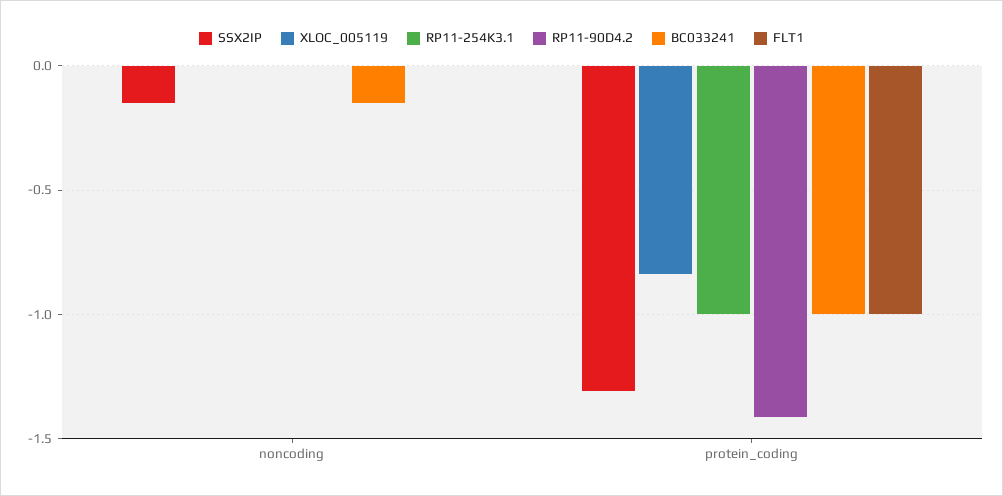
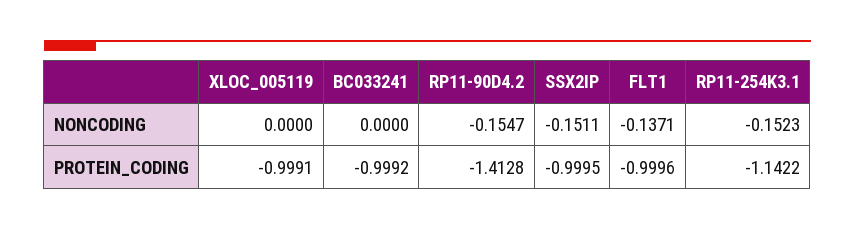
RP11-254K3.1, noncoding: 0 -> -0.1523
RP11-90D4.2, noncoding: 0 -> -0.1547
BC033241, noncoding: -0.15 -> 0
FLT1, noncoding: 0 -> -0.1371
SSX2IP, protein_coding: -1.3 -> -0.9995
XLOC_005119, protein_coding: -0.85 -> -0.9991
RP11-254K3.1, protein_coding: -1 -> -1.1422

